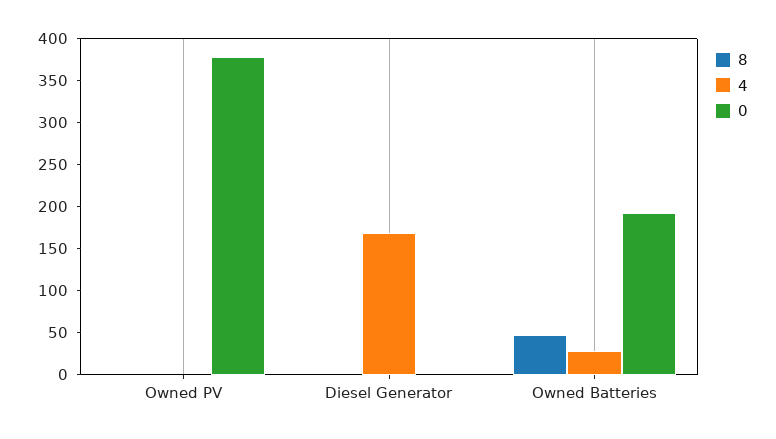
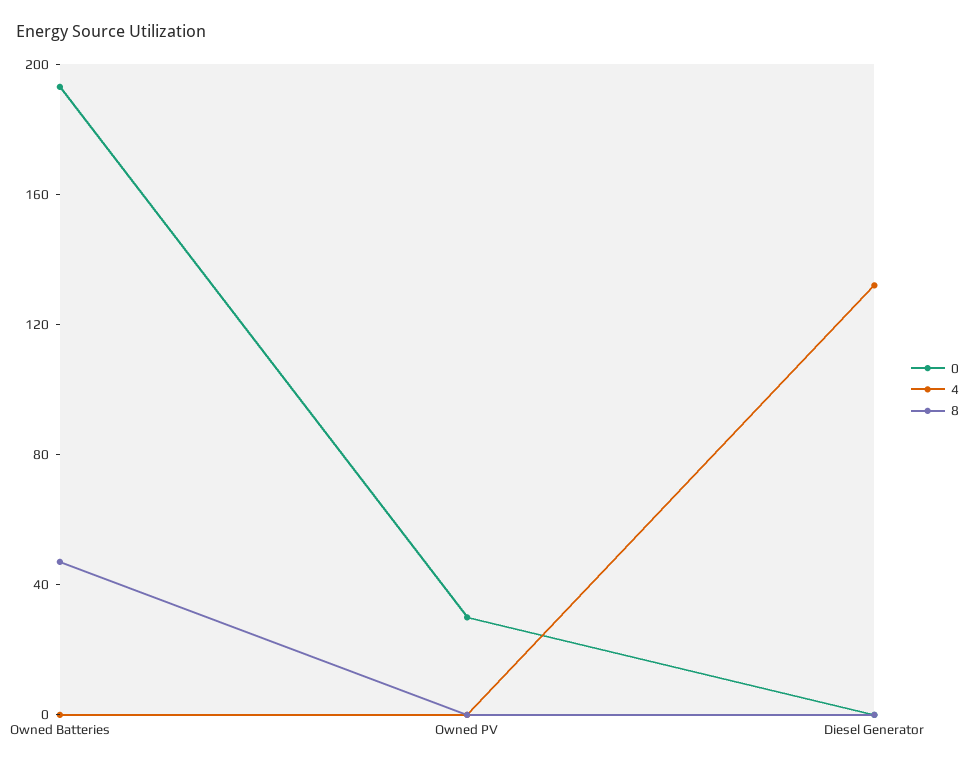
0, Owned PV: 380 -> 30
4, Diesel Generator: 170 -> 130
4, Owned Batteries: 30 -> 0

